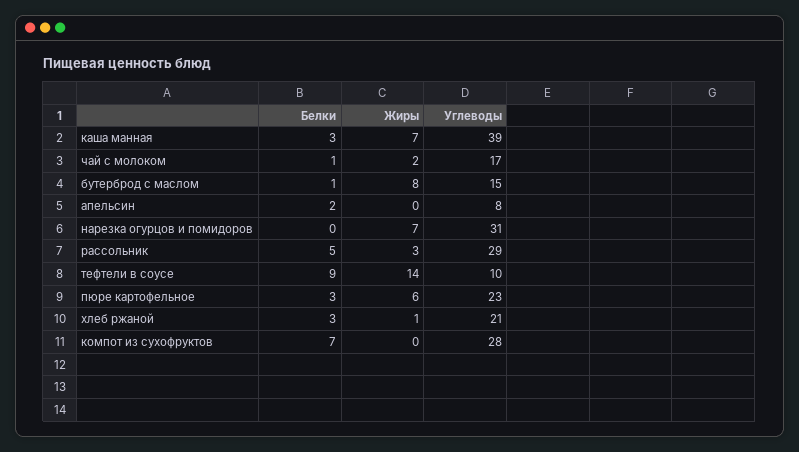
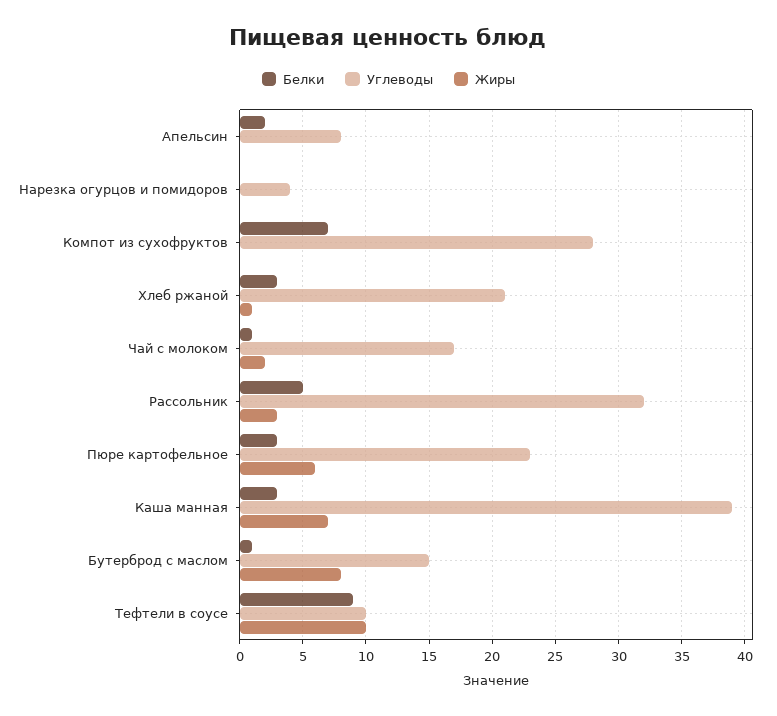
Жиры, нарезка огурцов и помидоров: 7 -> 0
Углеводы, нарезка огурцов и помидоров: 31 -> 4
Углеводы, рассольник: 29 -> 32
Жиры, тефтели в соусе: 14 -> 10

